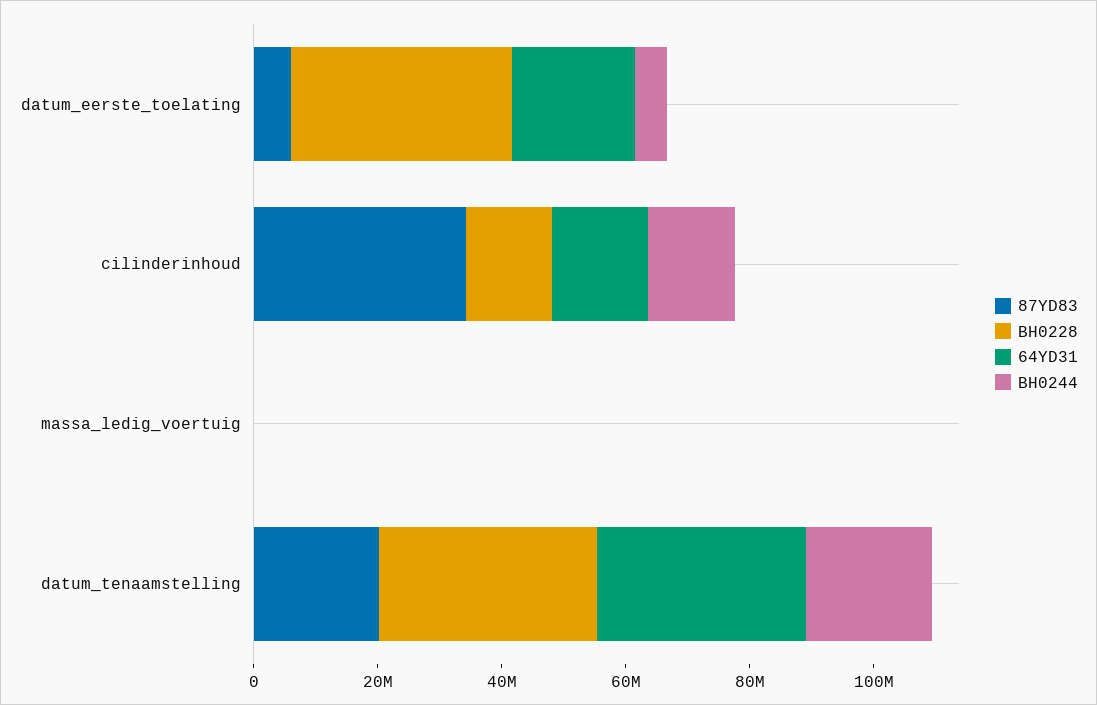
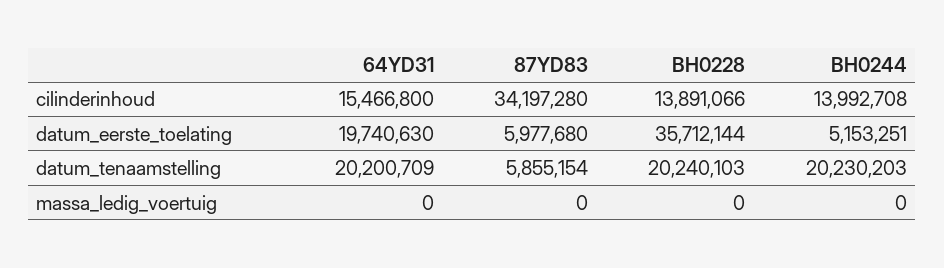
87YD83, datum_tenaamstelling: 20000000 -> 5855154
BH0228, datum_tenaamstelling: 35000000 -> 20240103
64YD31, datum_tenaamstelling: 35000000 -> 20200709

